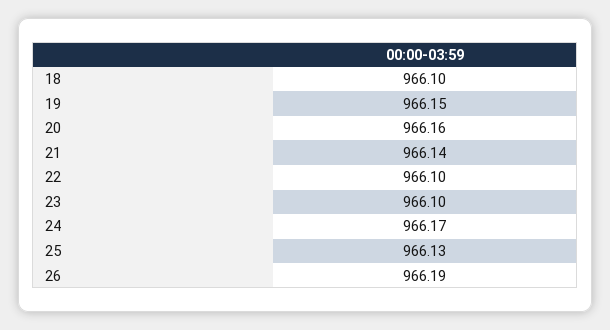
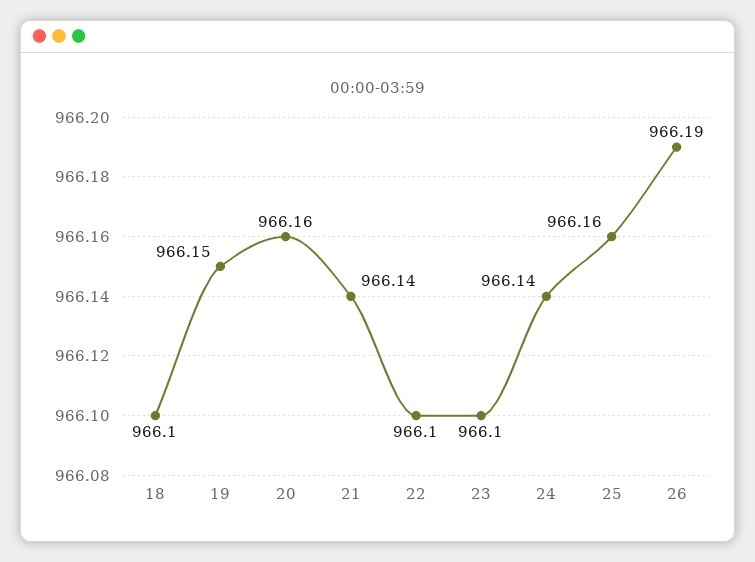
24: 966.17 -> 966.14
25: 966.13 -> 966.16

